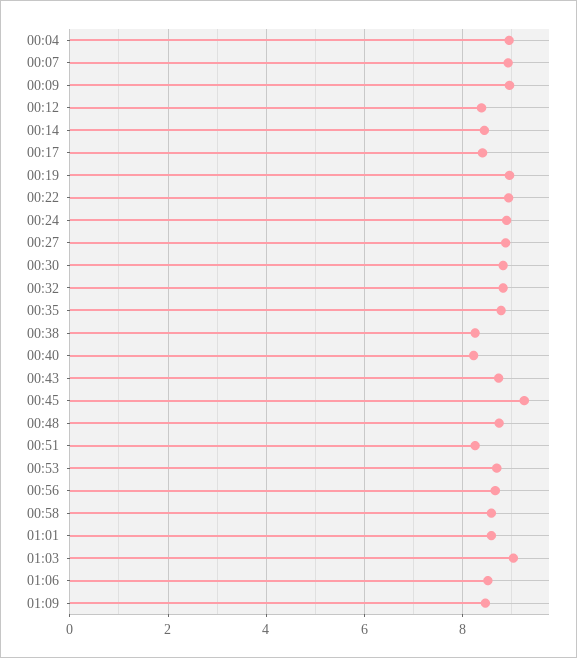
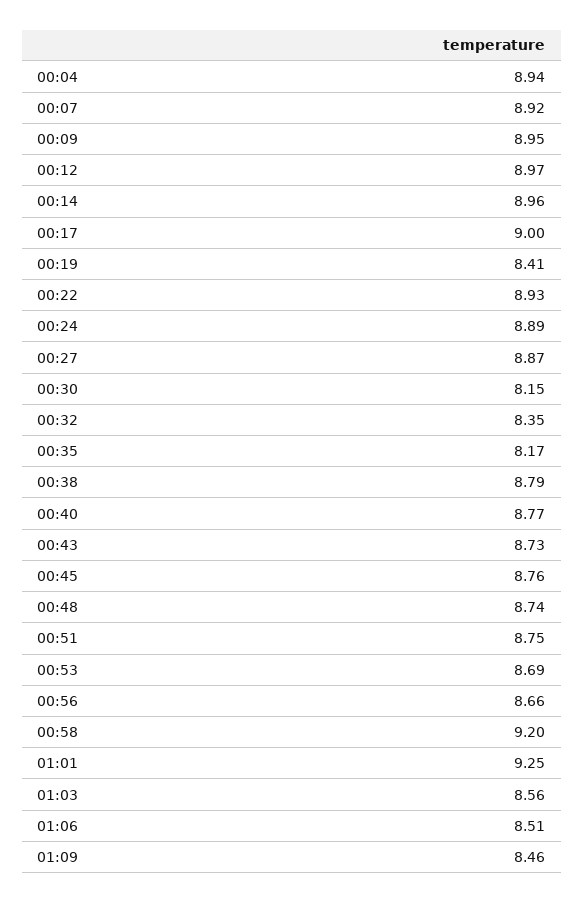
00:12: 8.4 -> 8.97
00:14: 8.4 -> 8.96
00:17: 8.4 -> 9
00:19: 9 -> 8.41
00:30: 8.8 -> 8.15
00:32: 8.8 -> 8.35
00:35: 8.8 -> 8.17
00:38: 8.2 -> 8.79
00:40: 8.2 -> 8.77
00:45: 9.2 -> 8.76
00:51: 8.2 -> 8.75
00:58: 8.6 -> 9.2
01:01: 8.6 -> 9.25
01:03: 9 -> 8.56

